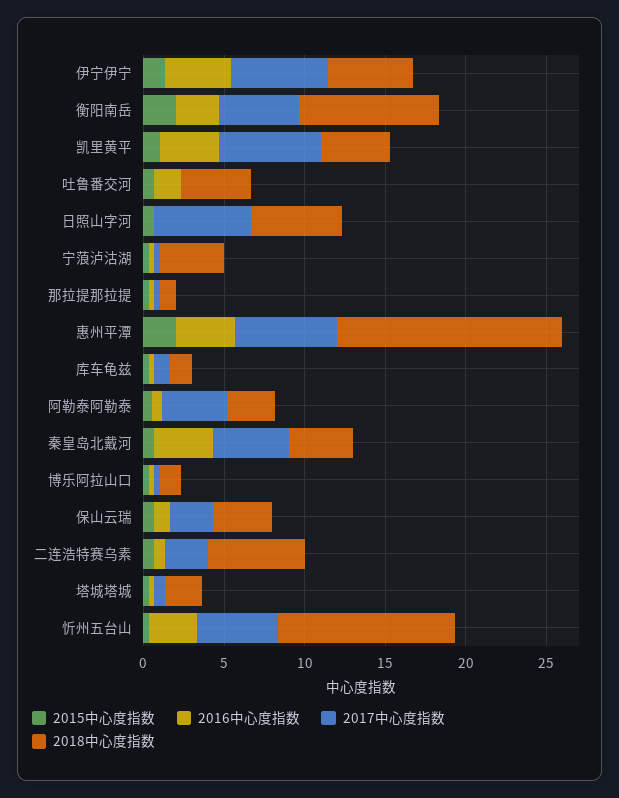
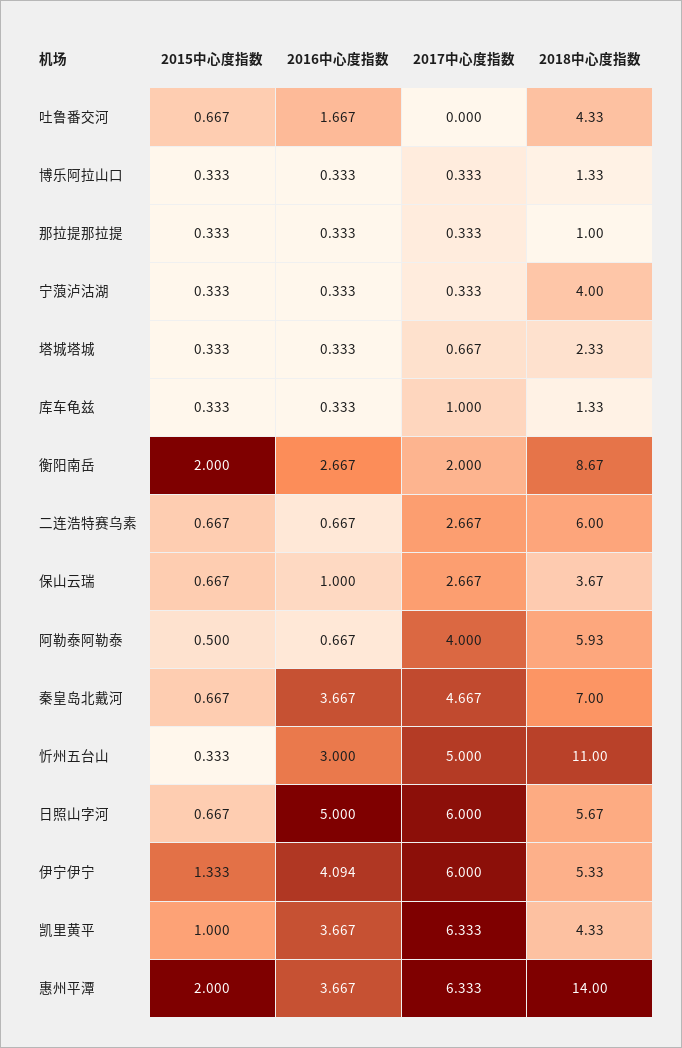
2017中心度指数, 衡阳南岳: 5 -> 2
2016中心度指数, 日照山字河: 0 -> 5
2018中心度指数, 阿勒泰阿勒泰: 3 -> 5.93
2018中心度指数, 秦皇岛北戴河: 4 -> 7

